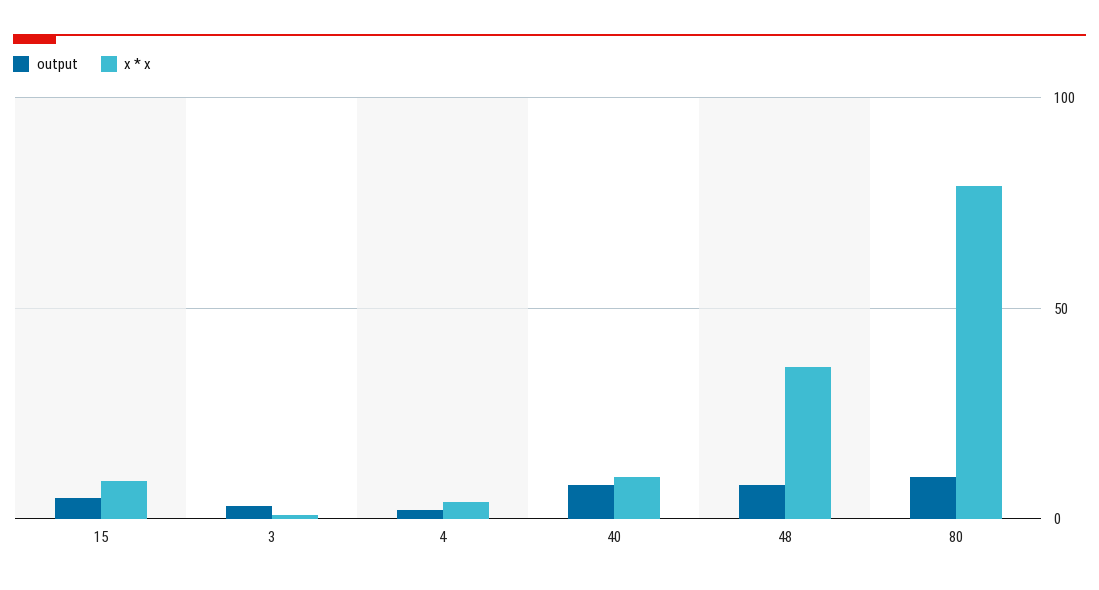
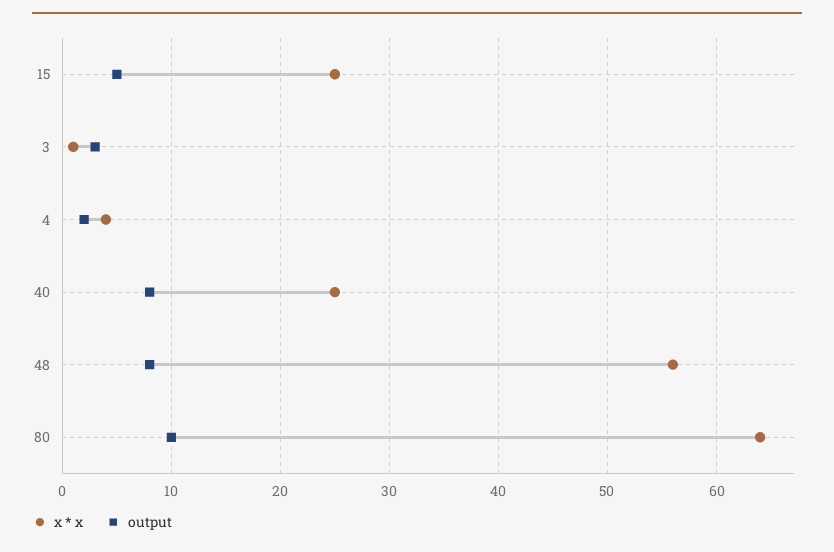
x * x, 15: 10 -> 25
x * x, 40: 10 -> 25
x * x, 48: 35 -> 56
x * x, 80: 80 -> 64

